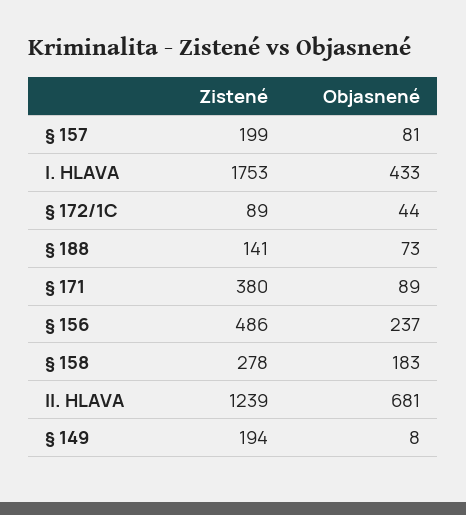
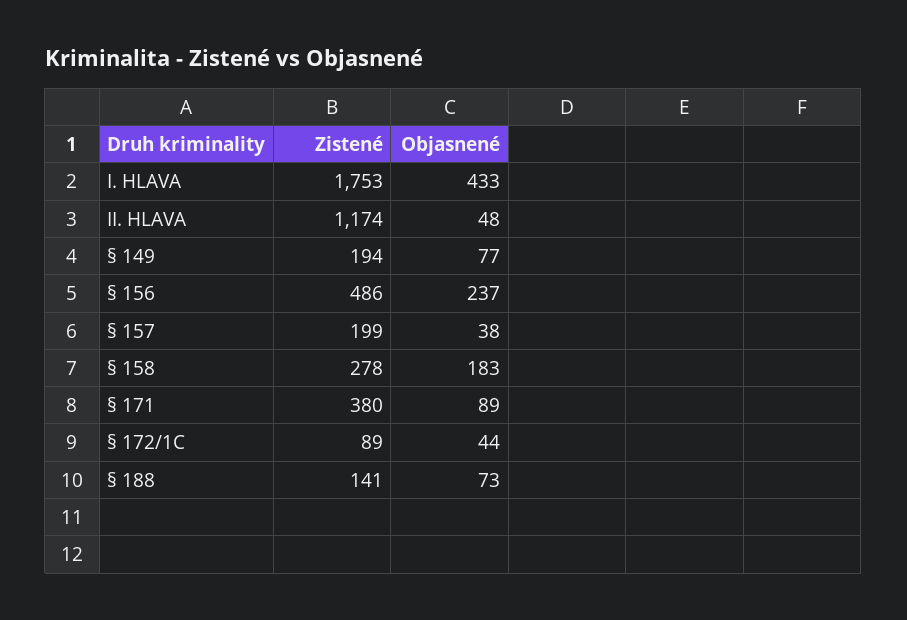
Objasnené, § 157: 81 -> 38
Zistené, II. HLAVA: 1239 -> 1174
Objasnené, II. HLAVA: 681 -> 48
Objasnené, § 149: 8 -> 77

